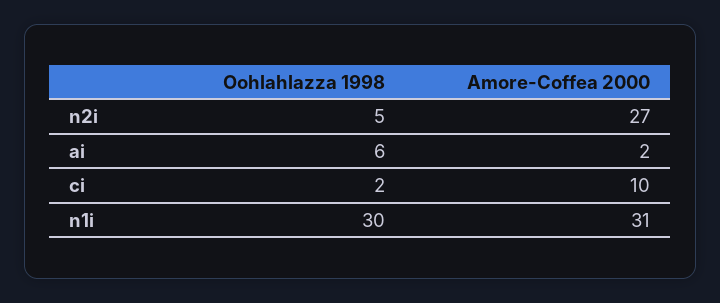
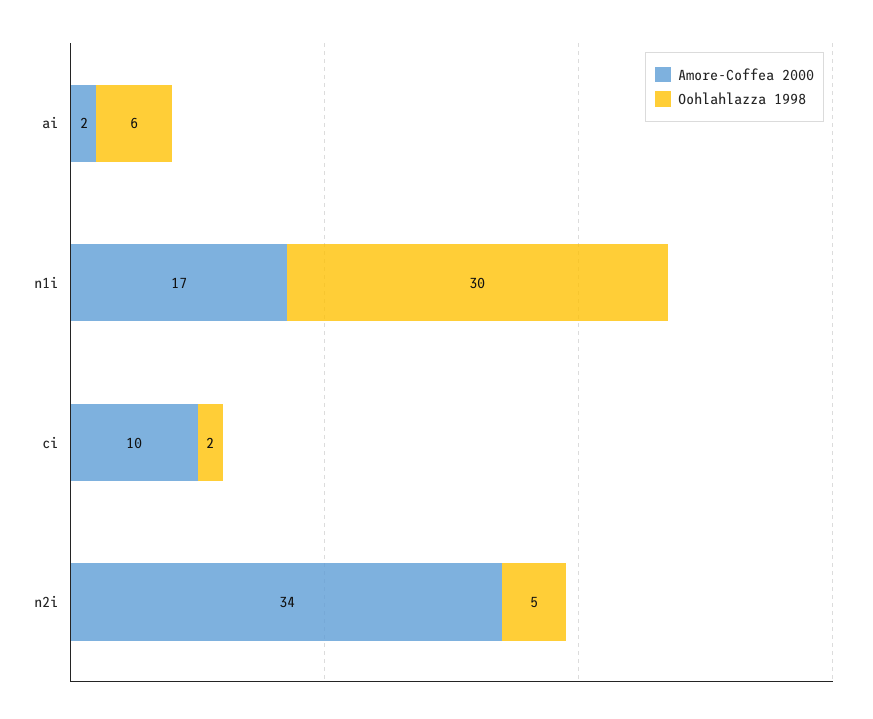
Amore-Coffea 2000, n2i: 27 -> 34
Amore-Coffea 2000, n1i: 31 -> 17

